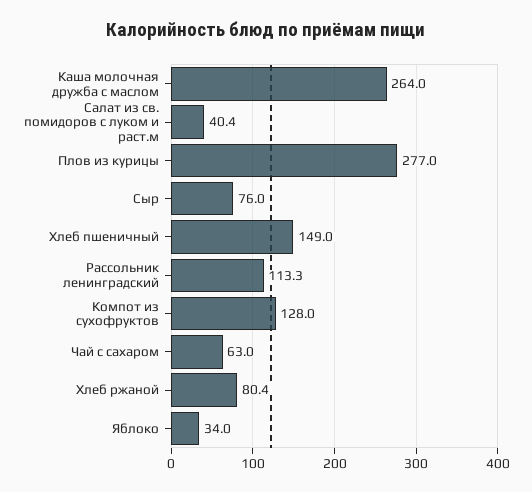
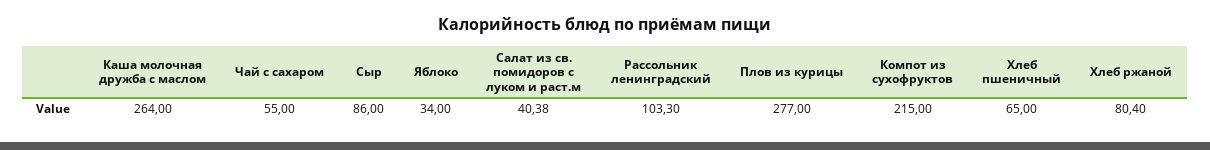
Салат из св. помидоров с луком и раст.м: 40.4 -> 40.38
Сыр: 76 -> 86
Хлеб пшеничный: 149 -> 65
Рассольник ленинградский: 113.3 -> 103.3
Компот из сухофруктов: 128 -> 215
Чай с сахаром: 63 -> 55

